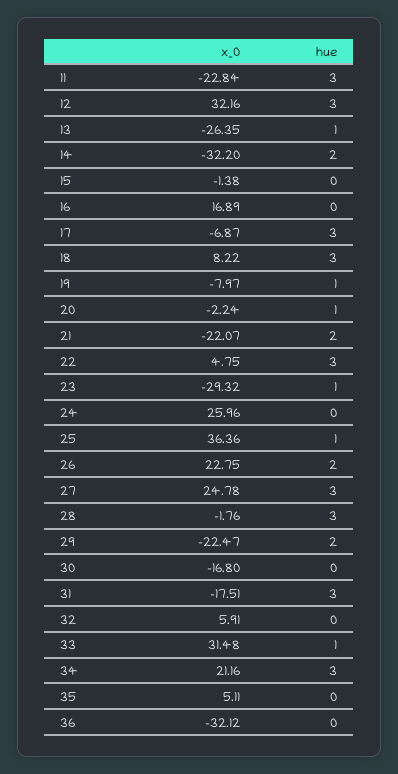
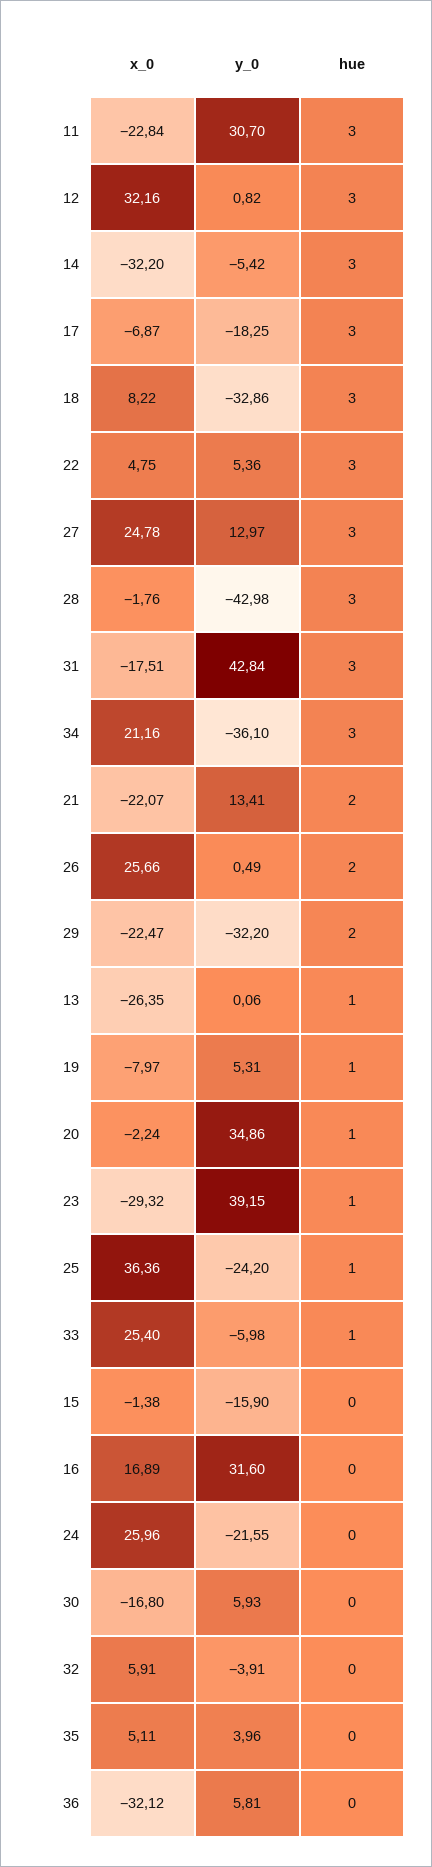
hue, 14: 2 -> 3
x_0, 26: 22.75 -> 25.66
x_0, 33: 31.48 -> 25.4
y_0, 11: none -> 30.7
y_0, 12: none -> 0.82
y_0, 14: none -> -5.42
y_0, 17: none -> -18.25
y_0, 18: none -> -32.86
y_0, 22: none -> 5.36
y_0, 27: none -> 12.97
y_0, 28: none -> -42.98
y_0, 31: none -> 42.84
y_0, 34: none -> -36.1
y_0, 21: none -> 13.41
y_0, 26: none -> 0.49
y_0, 29: none -> -32.2
y_0, 13: none -> 0.06
y_0, 19: none -> 5.31
y_0, 20: none -> 34.86
y_0, 23: none -> 39.15
y_0, 25: none -> -24.2
y_0, 33: none -> -5.98
y_0, 15: none -> -15.9
y_0, 16: none -> 31.6
y_0, 24: none -> -21.55
y_0, 30: none -> 5.93
y_0, 32: none -> -3.91
y_0, 35: none -> 3.96
y_0, 36: none -> 5.81

